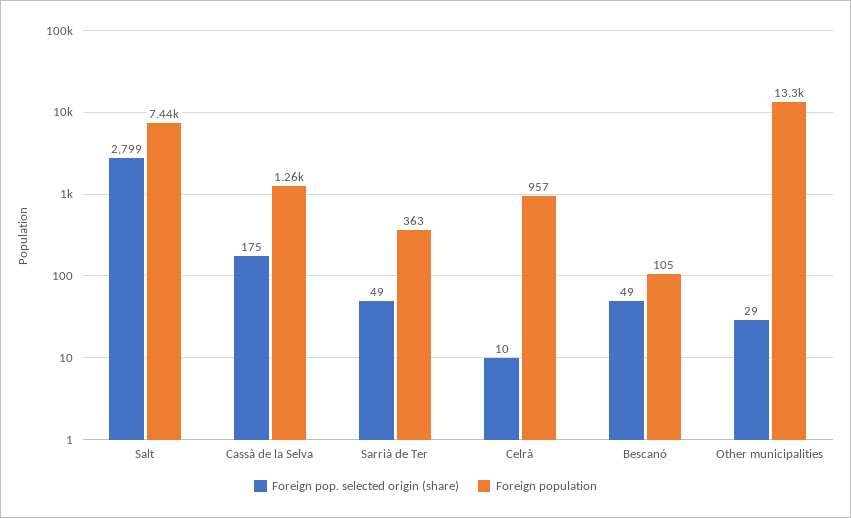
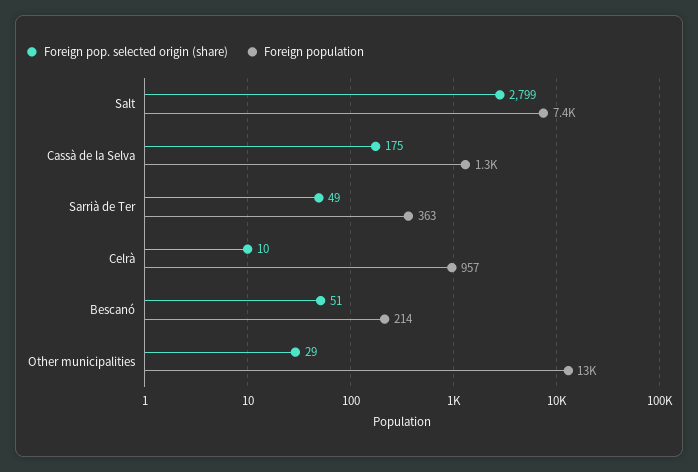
Foreign pop. selected origin (share), Bescanó: 49 -> 51
Foreign population, Bescanó: 105 -> 214

